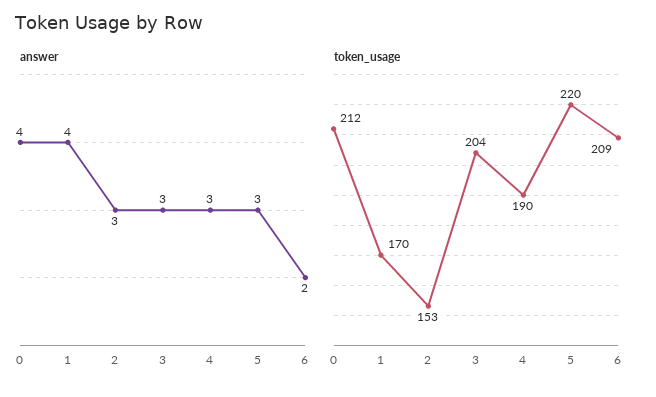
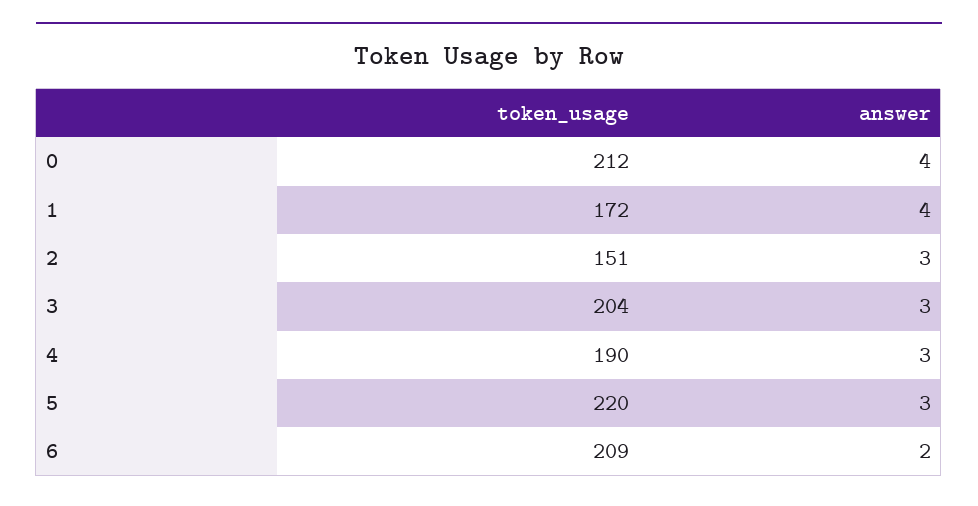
token_usage, 1: 170 -> 172
token_usage, 2: 153 -> 151

